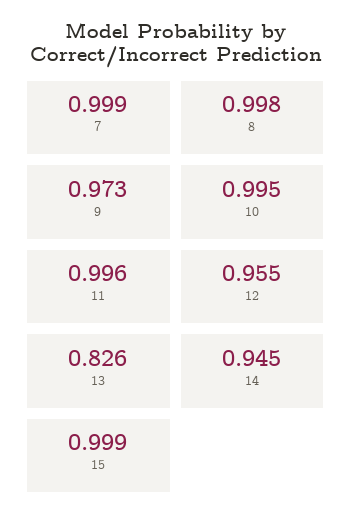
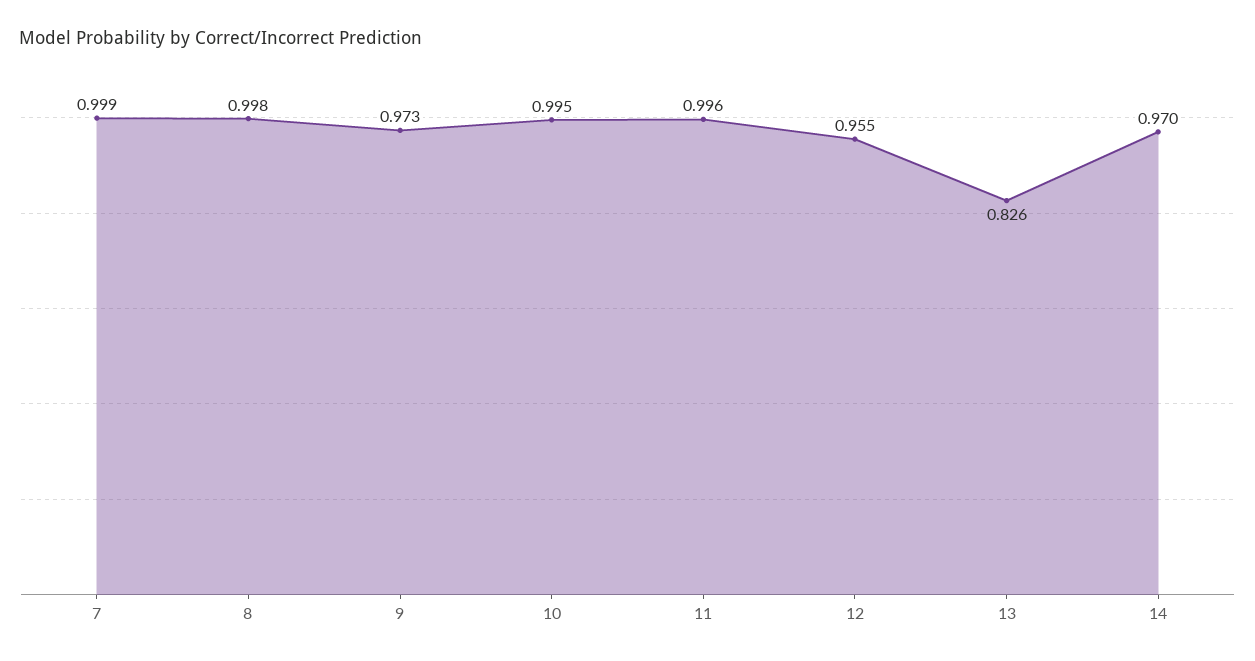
14: 0.945 -> 0.97
15: 0.999 -> none

